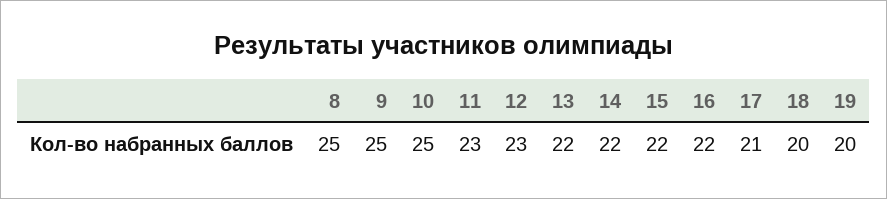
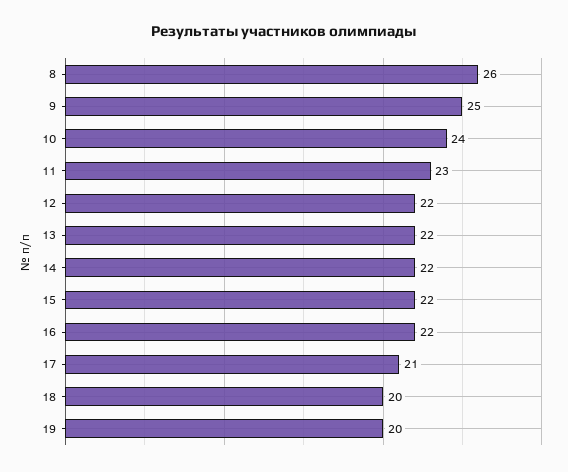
8: 25 -> 26
10: 25 -> 24
12: 23 -> 22

